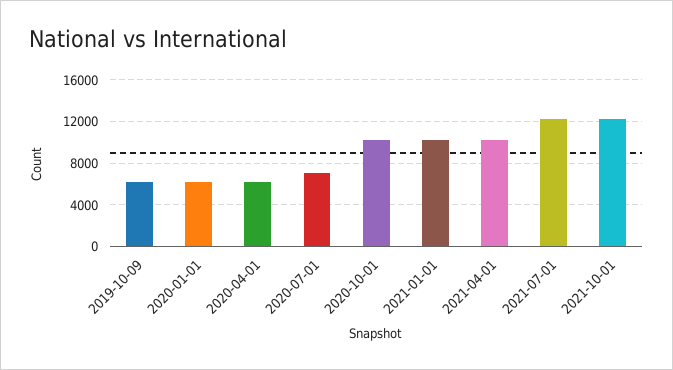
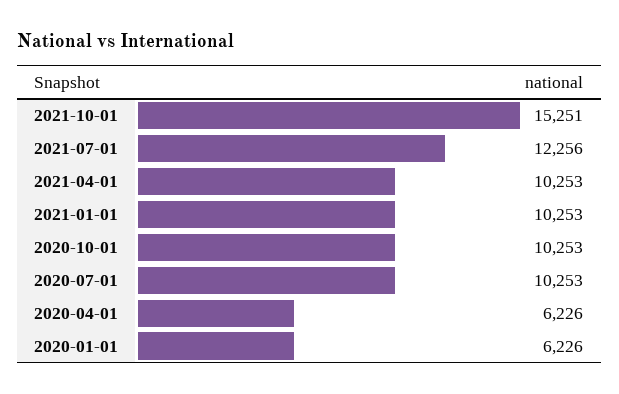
2019-10-09: 6000 -> none
2020-07-01: 7000 -> 10253
2021-10-01: 12000 -> 15251

